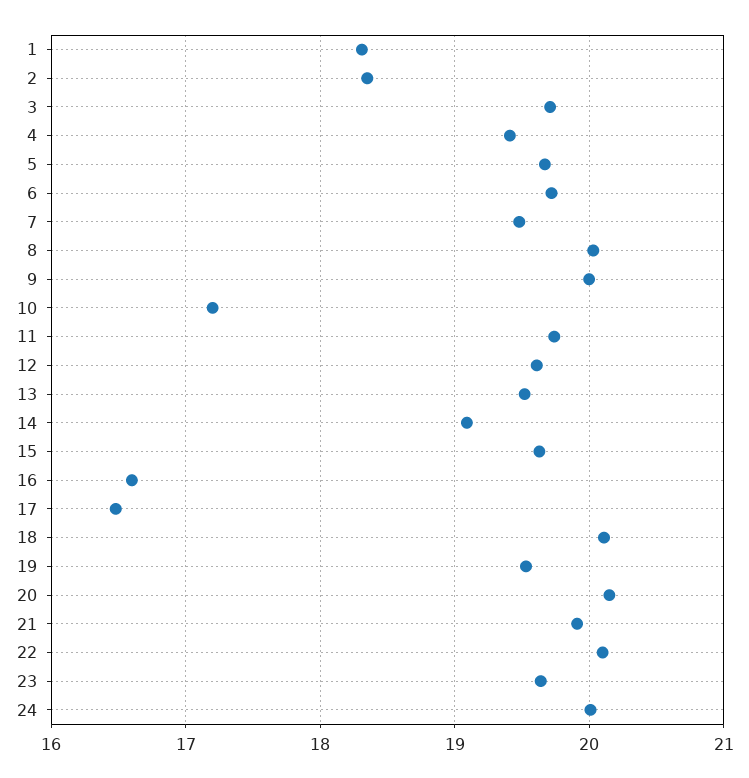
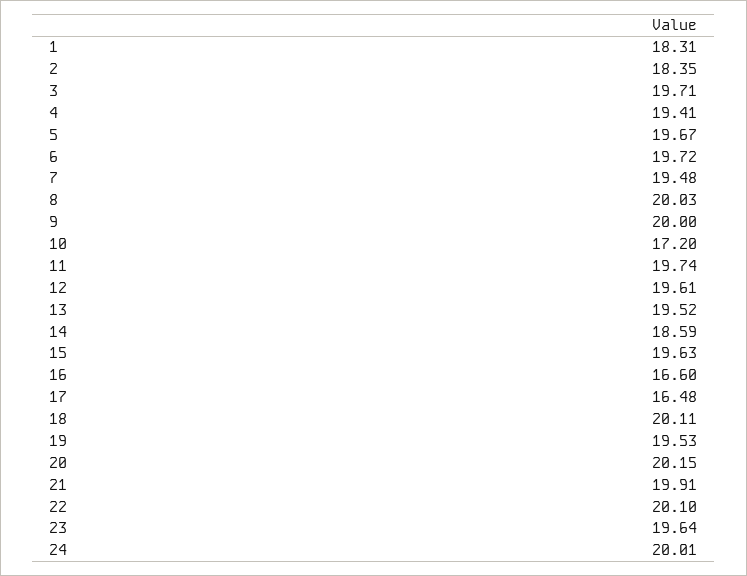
14: 19.1 -> 18.59

